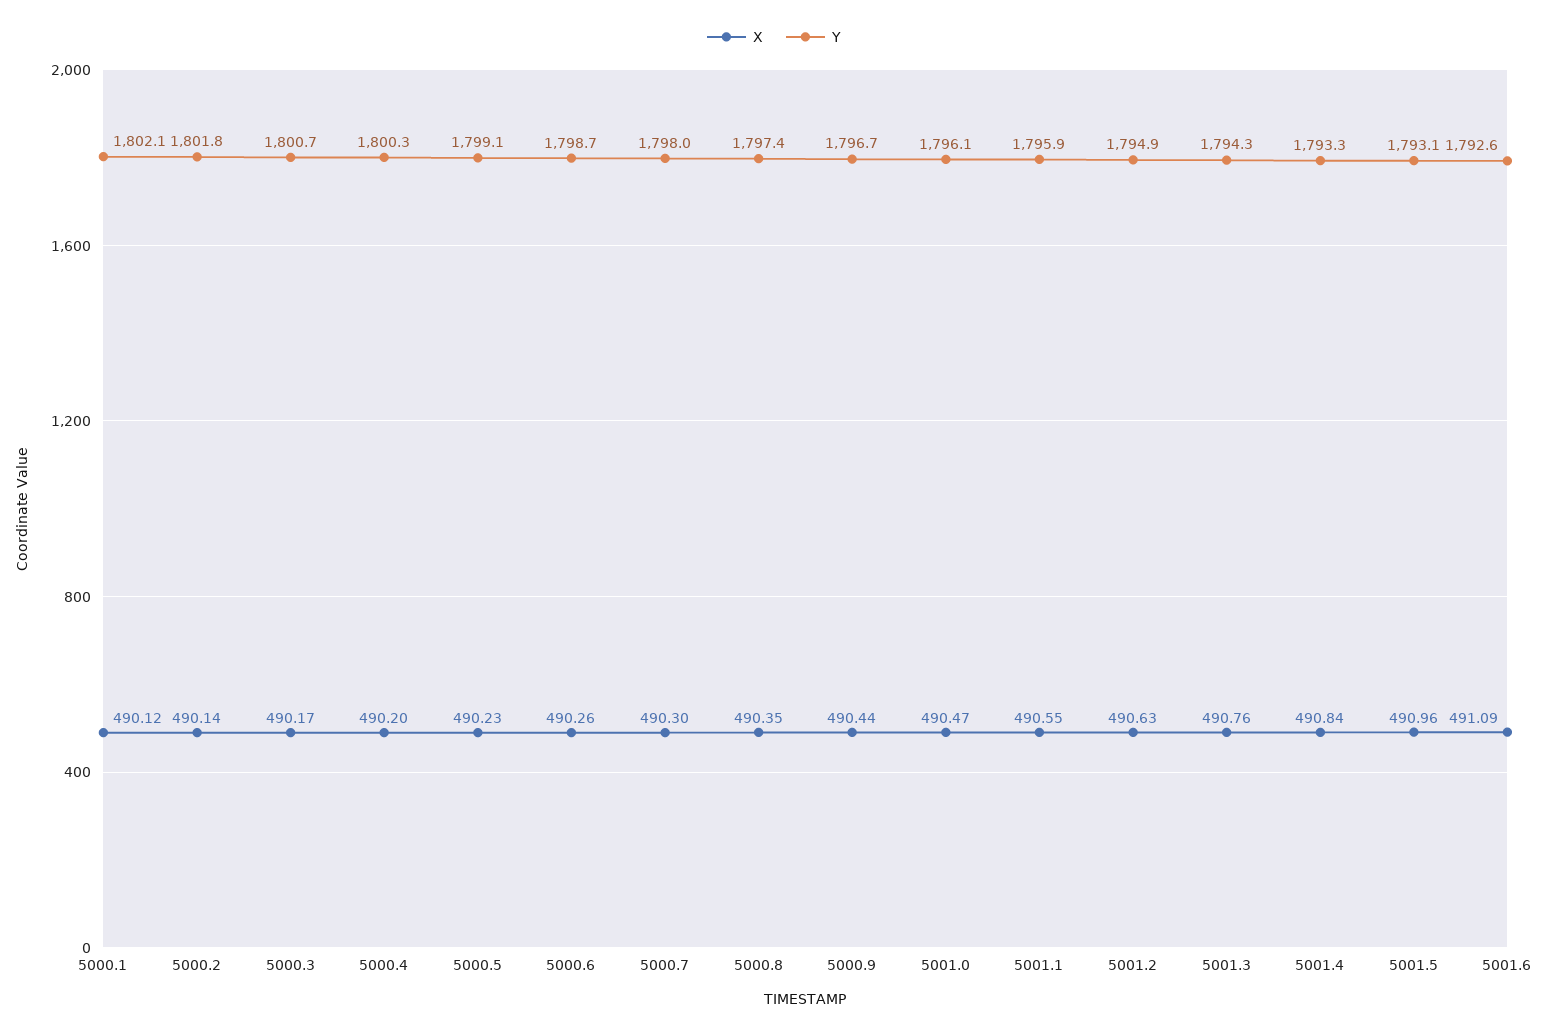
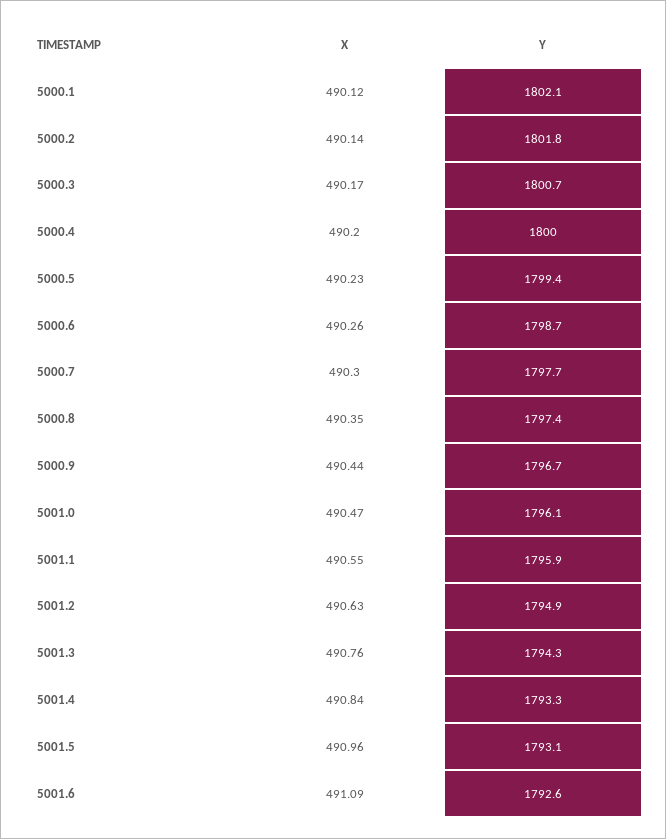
Y, 5000.4: 1800.3 -> 1800
Y, 5000.5: 1799.1 -> 1799.4
Y, 5000.7: 1798 -> 1797.7

